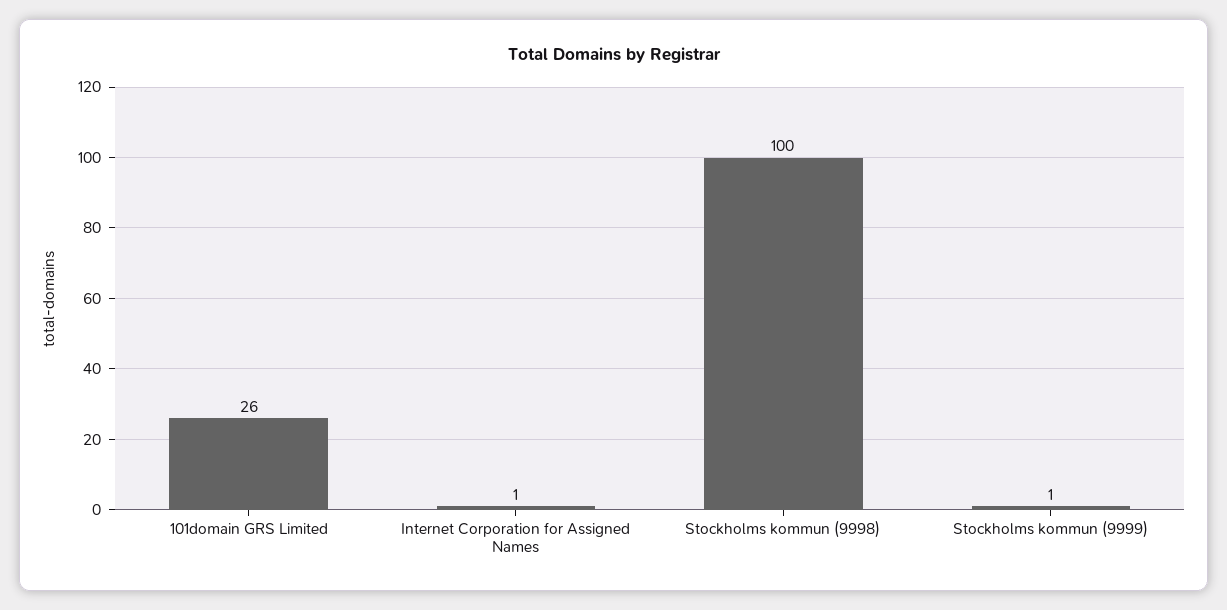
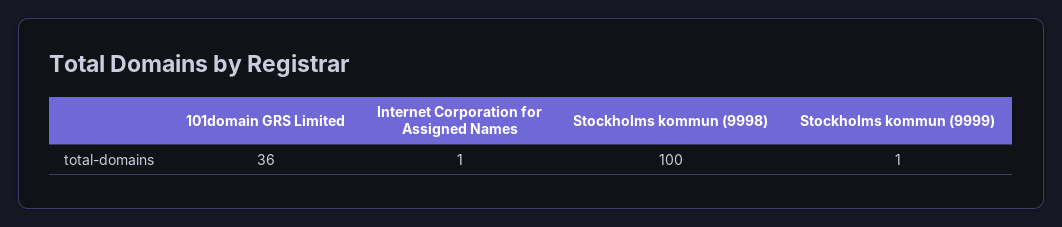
101domain GRS Limited: 26 -> 36

